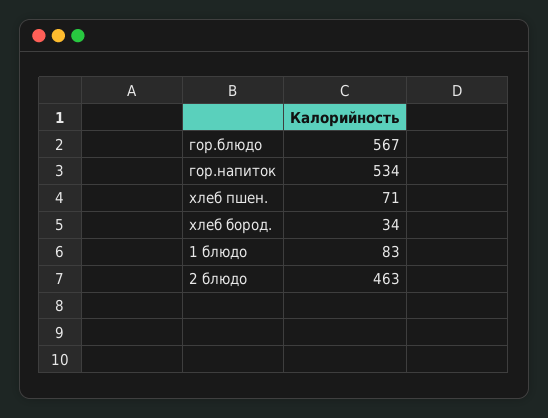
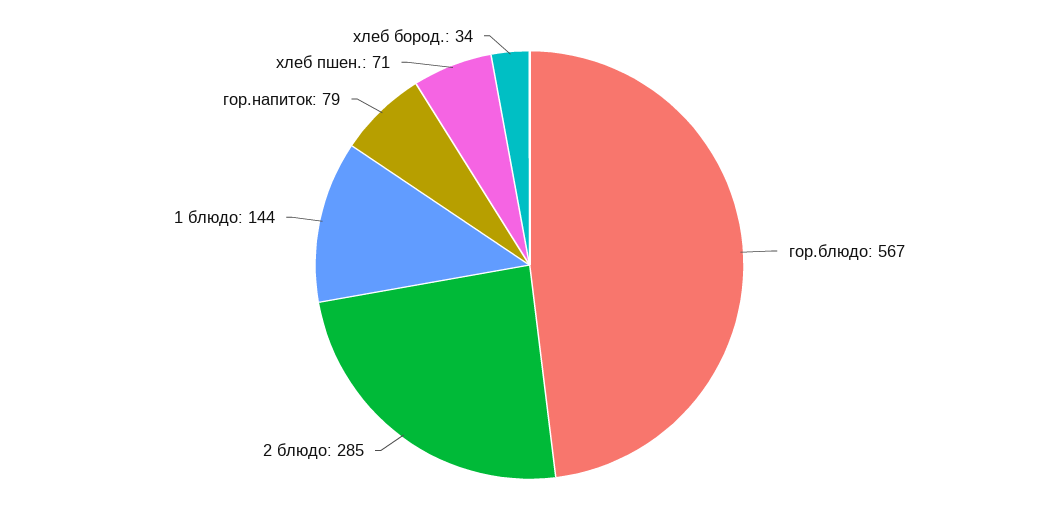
гор.напиток: 534 -> 79
1 блюдо: 83 -> 144
2 блюдо: 463 -> 285

